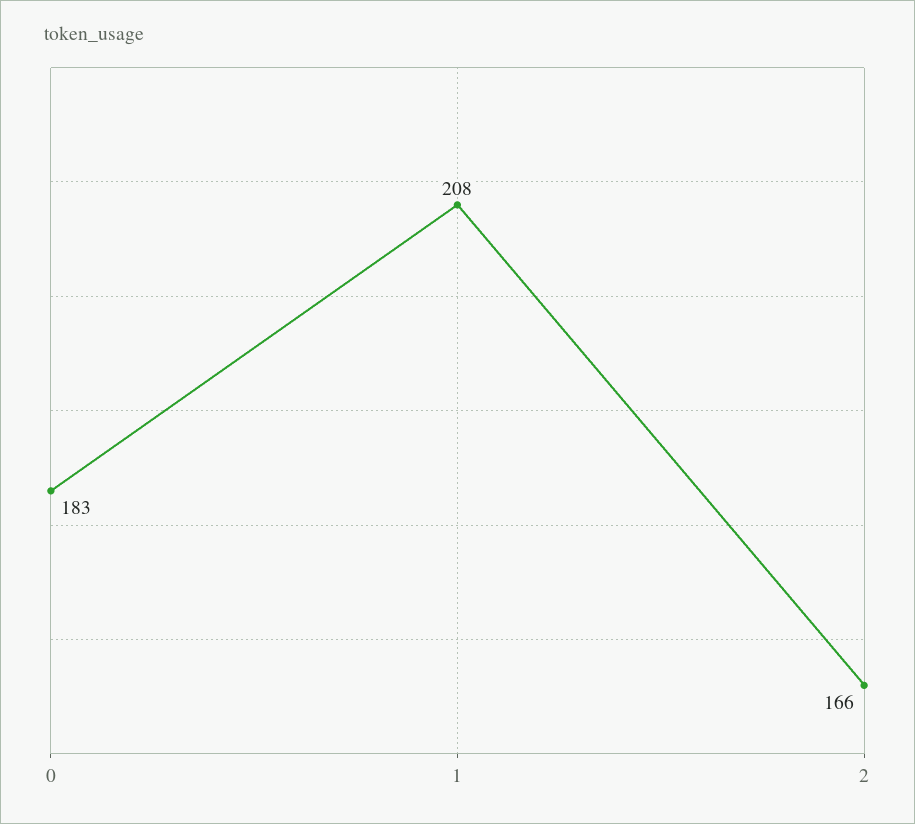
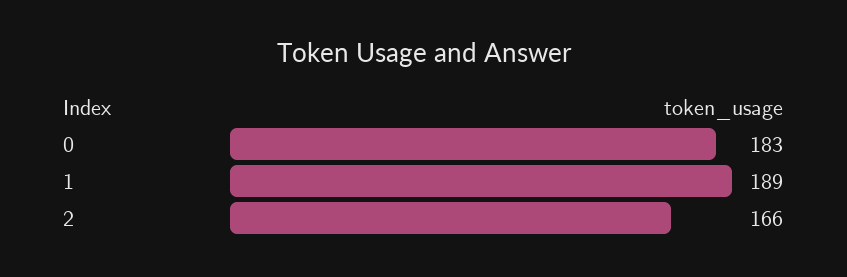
1: 208 -> 189

